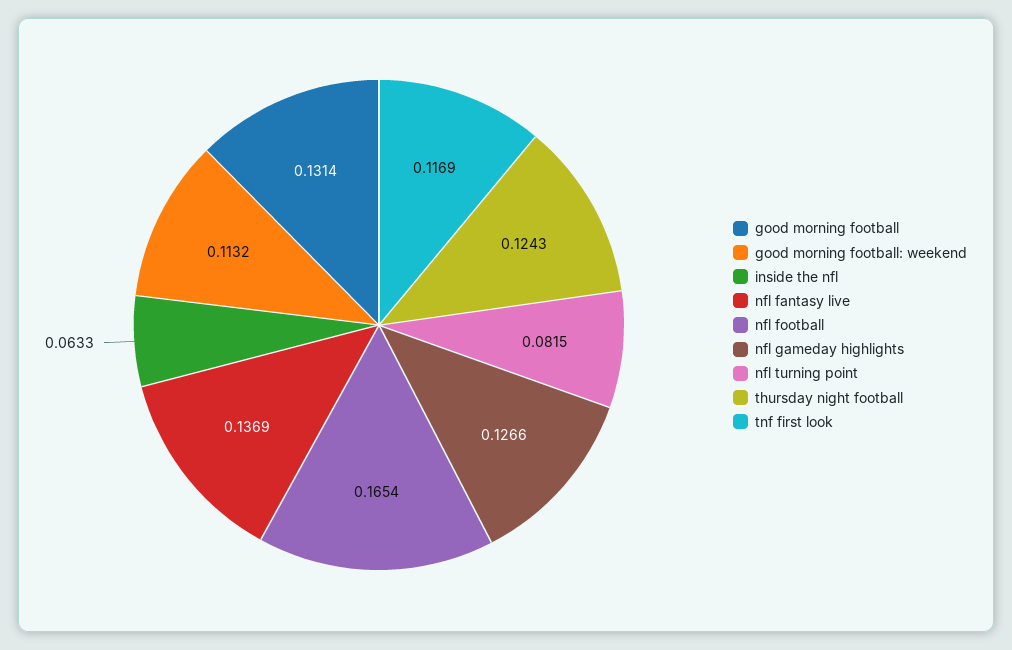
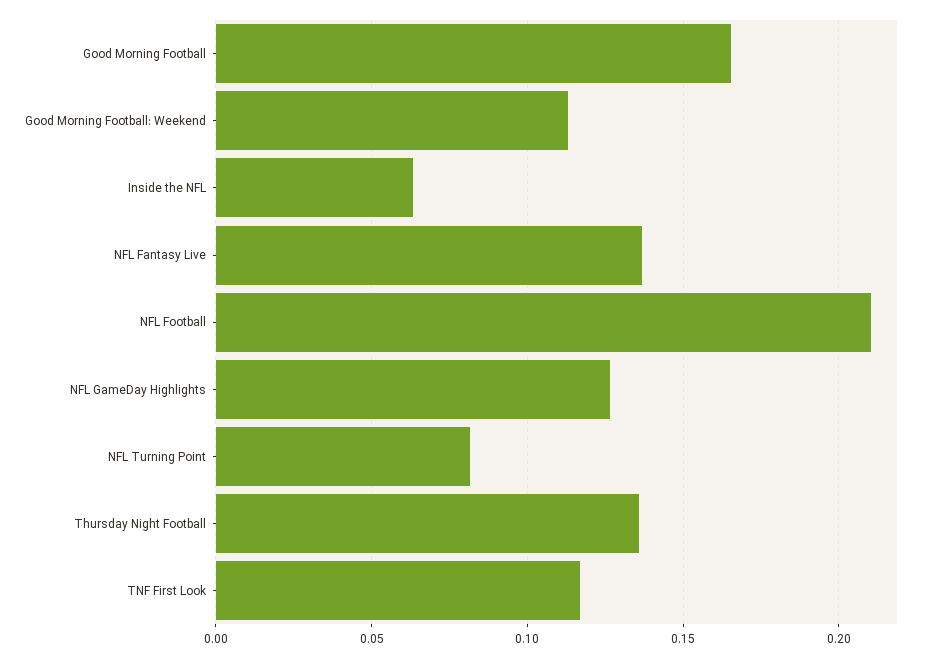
good morning football: 0.1314 -> 0.165
nfl football: 0.1654 -> 0.21
thursday night football: 0.1243 -> 0.135

